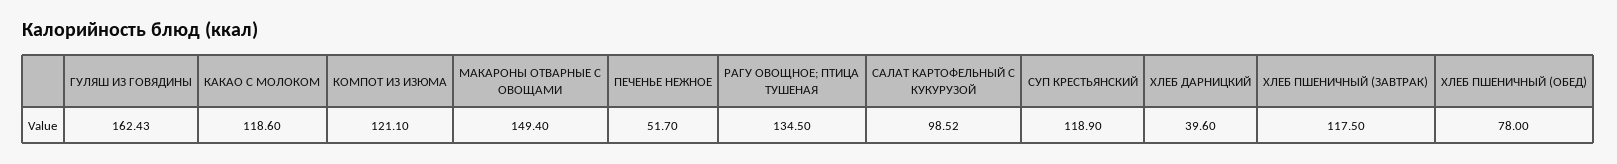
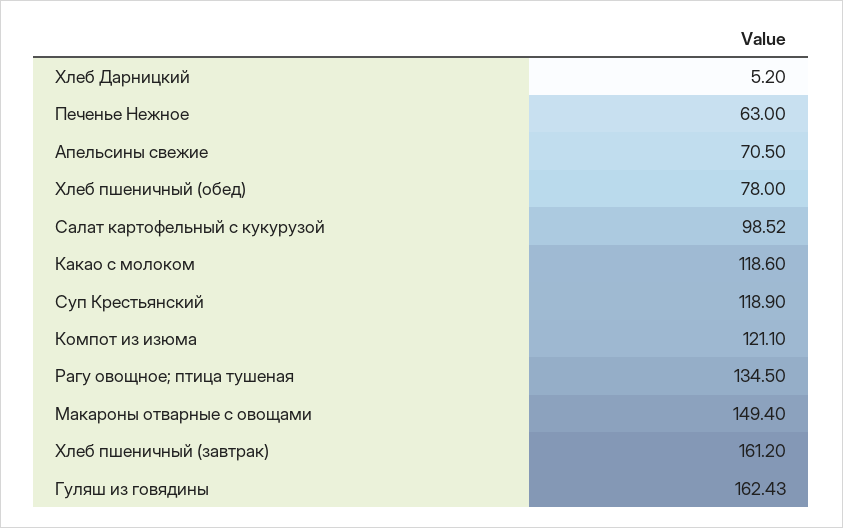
ПЕЧЕНЬЕ НЕЖНОЕ: 51.7 -> 63
ХЛЕБ ДАРНИЦКИЙ: 39.6 -> 5.2
ХЛЕБ ПШЕНИЧНЫЙ (ЗАВТРАК): 117.5 -> 161.2
Апельсины свежие: none -> 70.5

